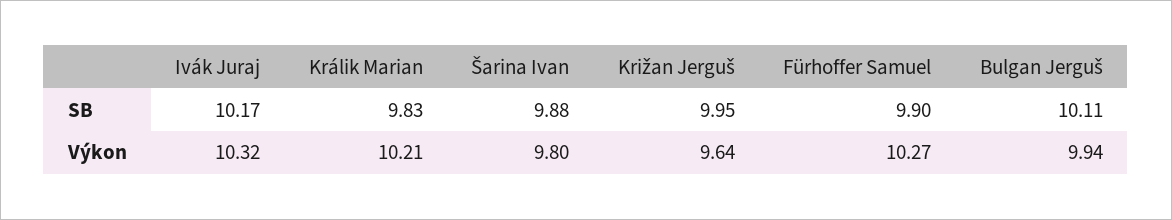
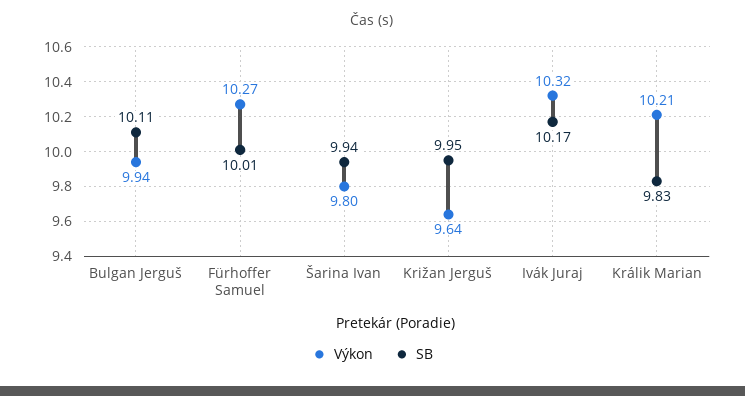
SB, Šarina Ivan: 9.88 -> 9.94
SB, Fürhoffer Samuel: 9.9 -> 10.01

